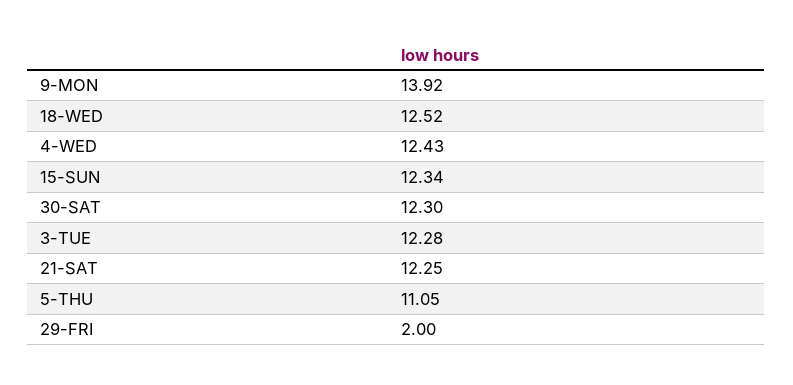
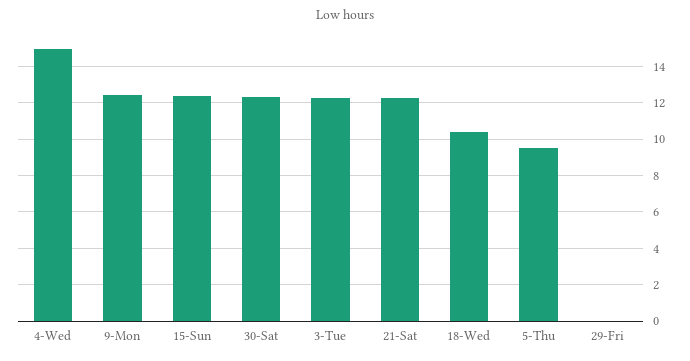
9-MON: 13.92 -> 12.5
18-WED: 12.52 -> 10.5
4-WED: 12.43 -> 15
5-THU: 11.05 -> 9.5
29-FRI: 2 -> 0

